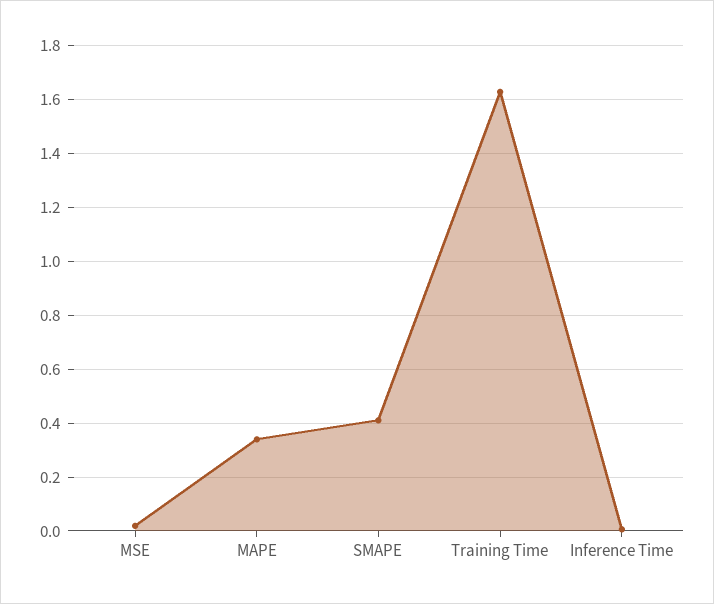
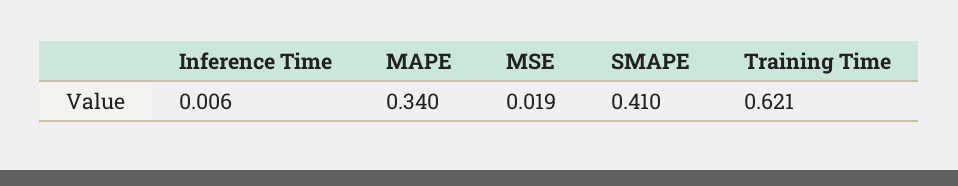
Training Time: 1.625 -> 0.621

